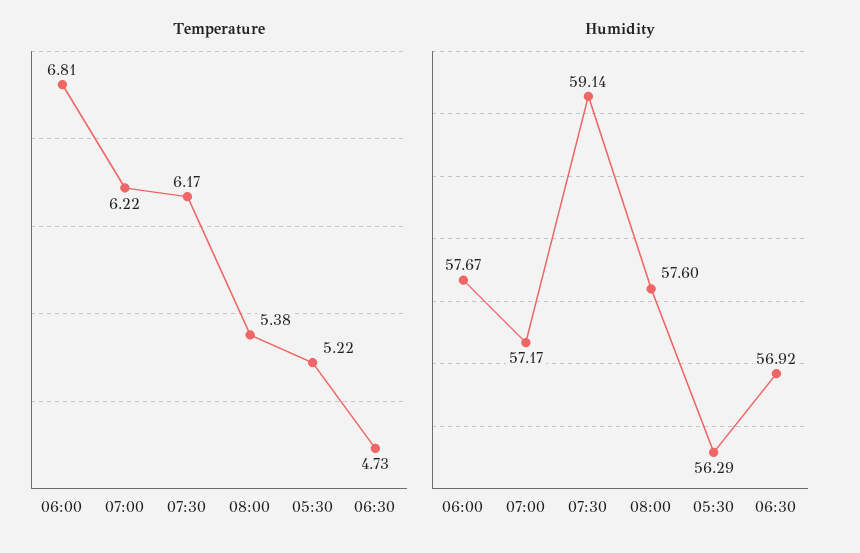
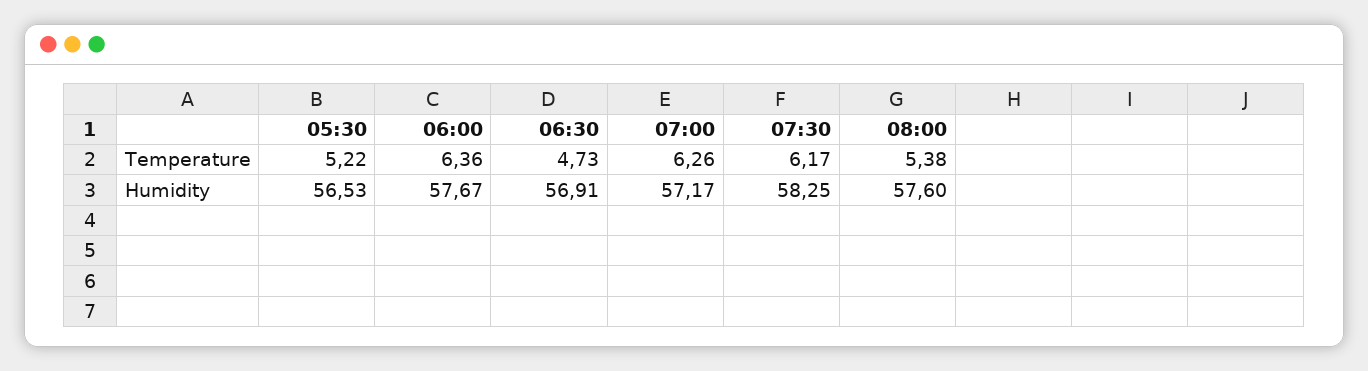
Temperature, 06:00: 6.81 -> 6.36
Temperature, 07:00: 6.22 -> 6.26
Humidity, 07:30: 59.14 -> 58.25
Humidity, 05:30: 56.29 -> 56.53
Humidity, 06:30: 56.92 -> 56.91

